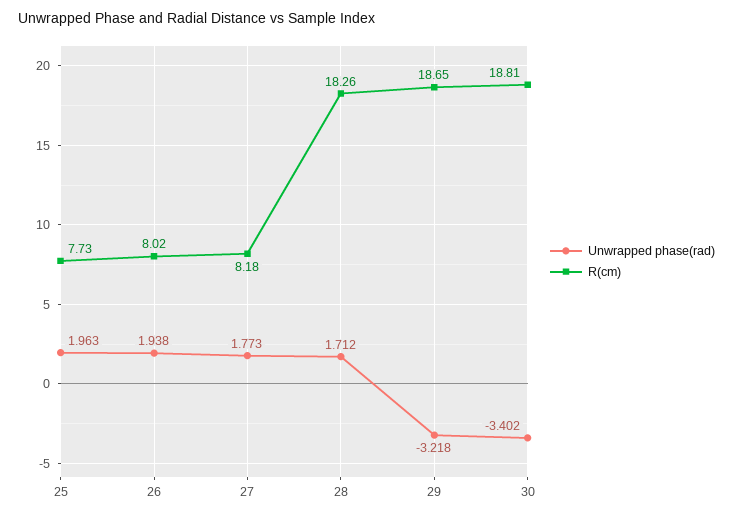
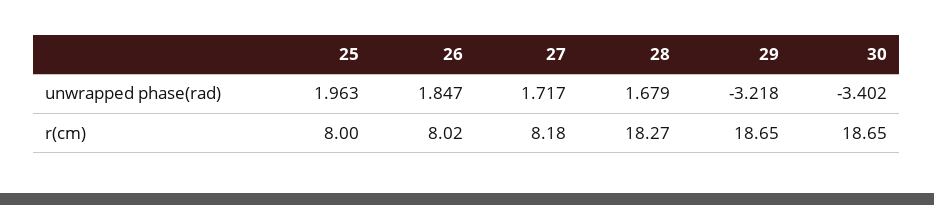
R(cm), 25: 7.73 -> 8
Unwrapped phase(rad), 26: 1.938 -> 1.847
Unwrapped phase(rad), 27: 1.773 -> 1.717
Unwrapped phase(rad), 28: 1.712 -> 1.679
R(cm), 28: 18.26 -> 18.27
R(cm), 30: 18.81 -> 18.65

